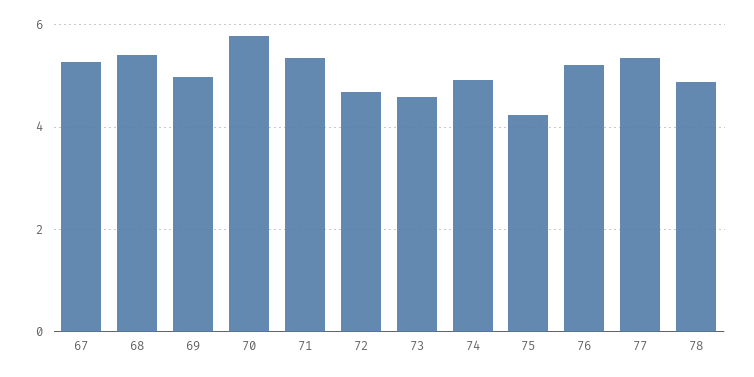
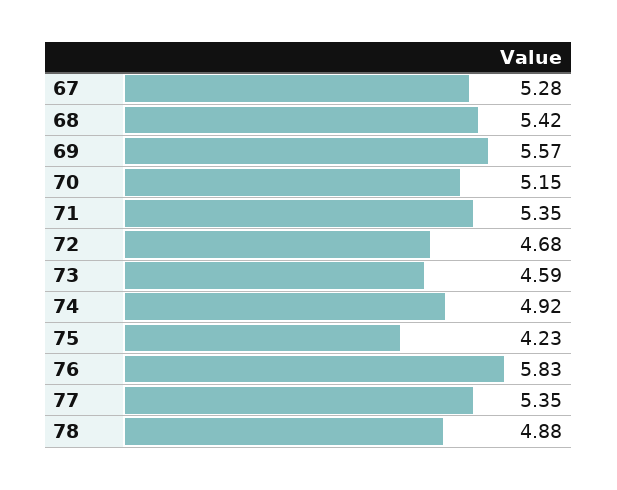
69: 5 -> 5.57
70: 5.8 -> 5.15
76: 5.2 -> 5.83

